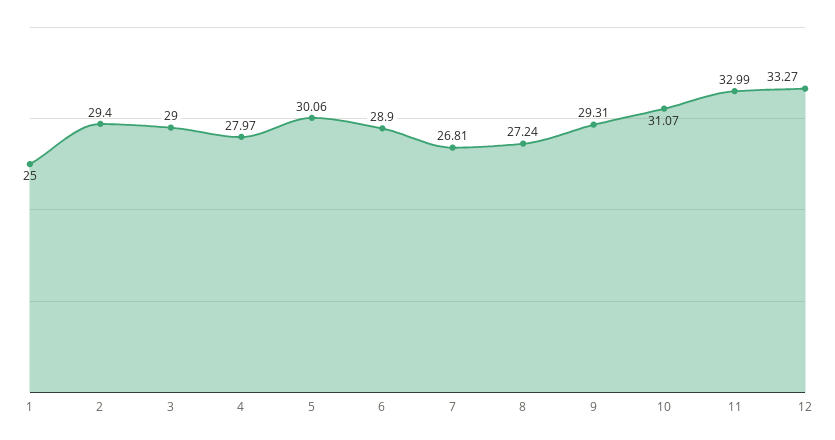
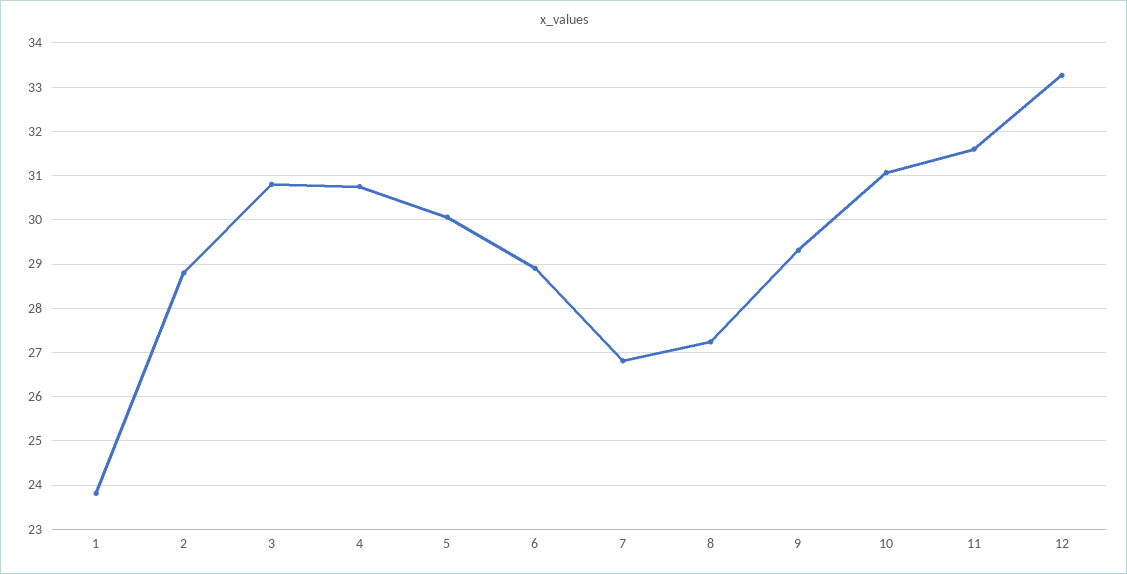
1: 25 -> 23.8
2: 29.4 -> 28.8
3: 29 -> 30.8
4: 27.97 -> 30.8
11: 32.99 -> 31.6

